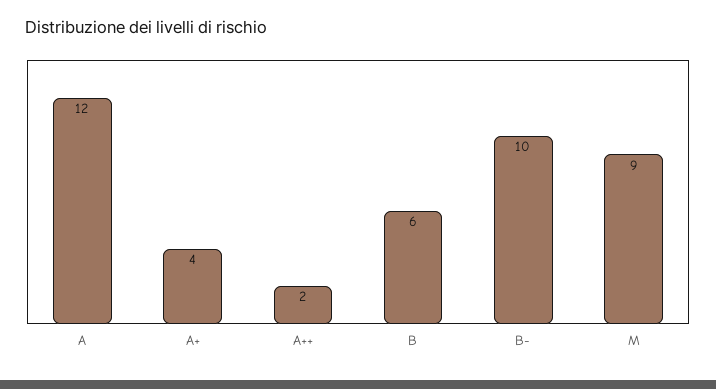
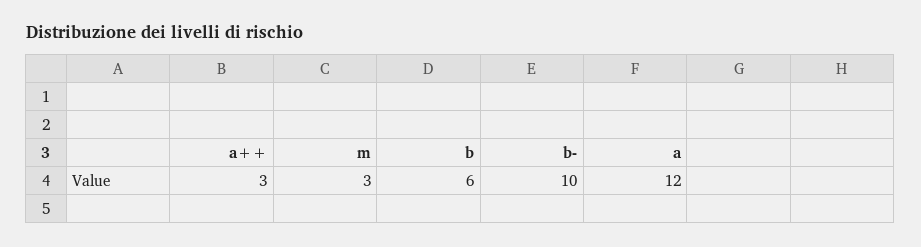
A+: 4 -> none
A++: 2 -> 3
M: 9 -> 3

